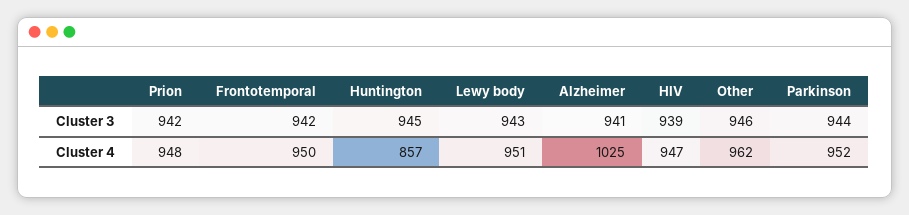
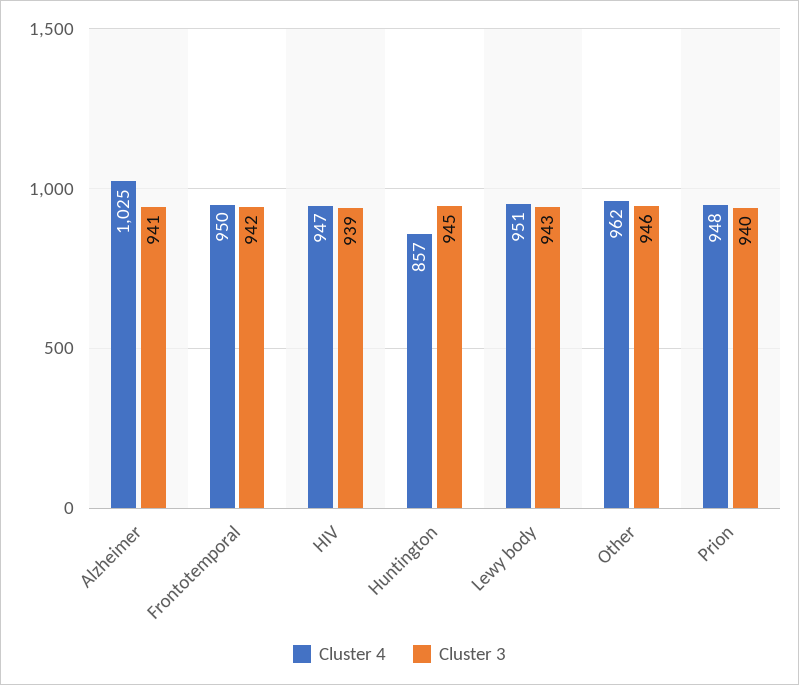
Cluster 3, Prion: 942 -> 940
Cluster 3, Parkinson: 944 -> none
Cluster 4, Parkinson: 952 -> none

